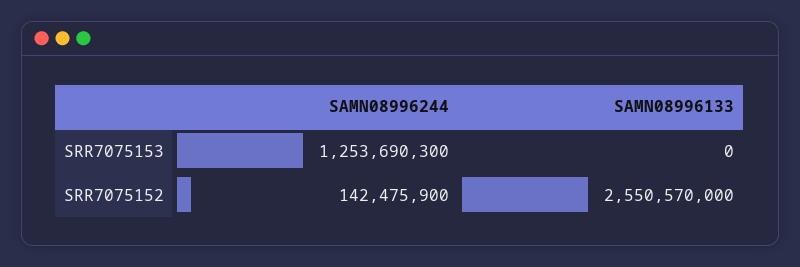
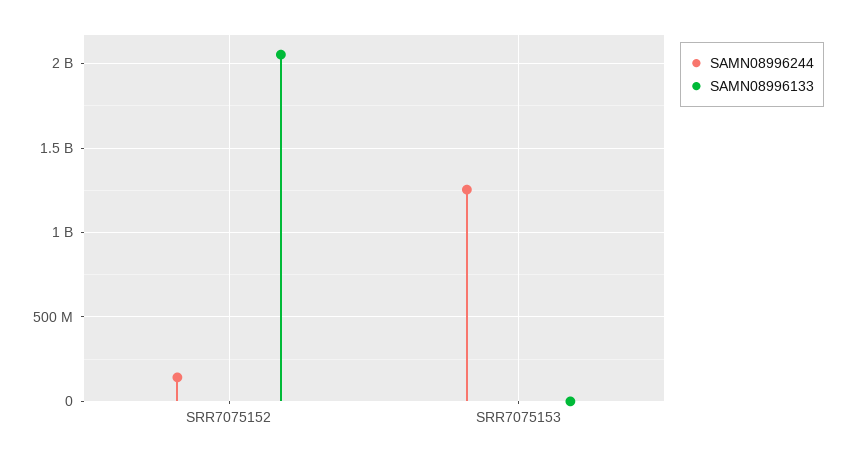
SAMN08996133, SRR7075152: 2550570000 -> 2050000000

